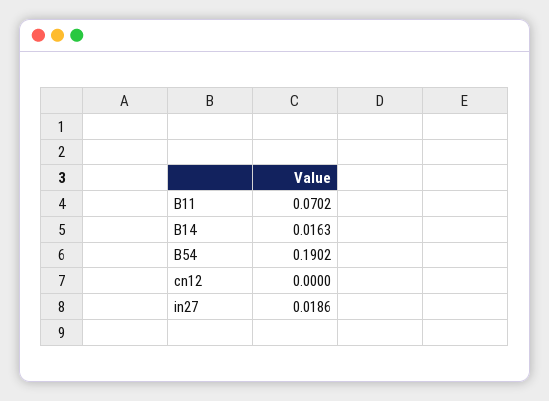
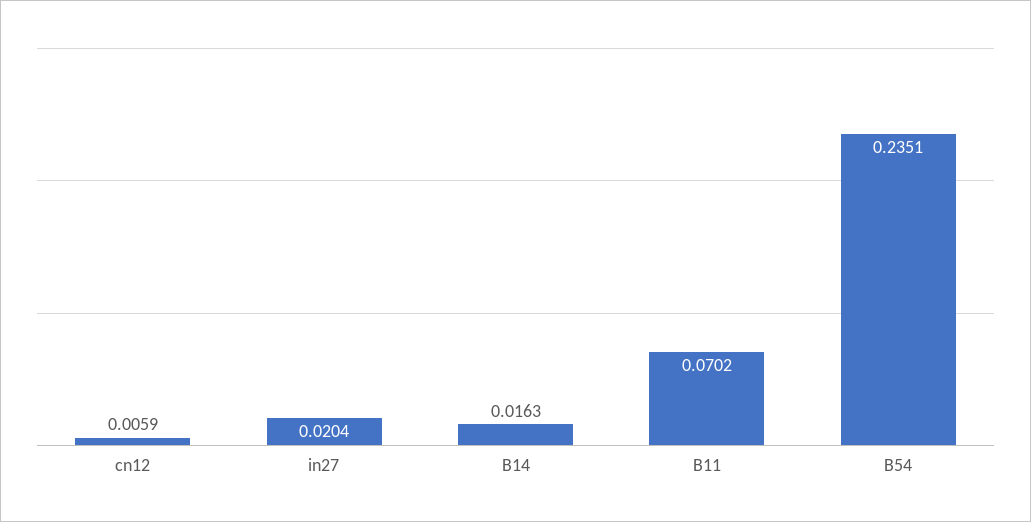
B54: 0.1902 -> 0.2351
cn12: 0 -> 0.0059
in27: 0.0186 -> 0.0204

